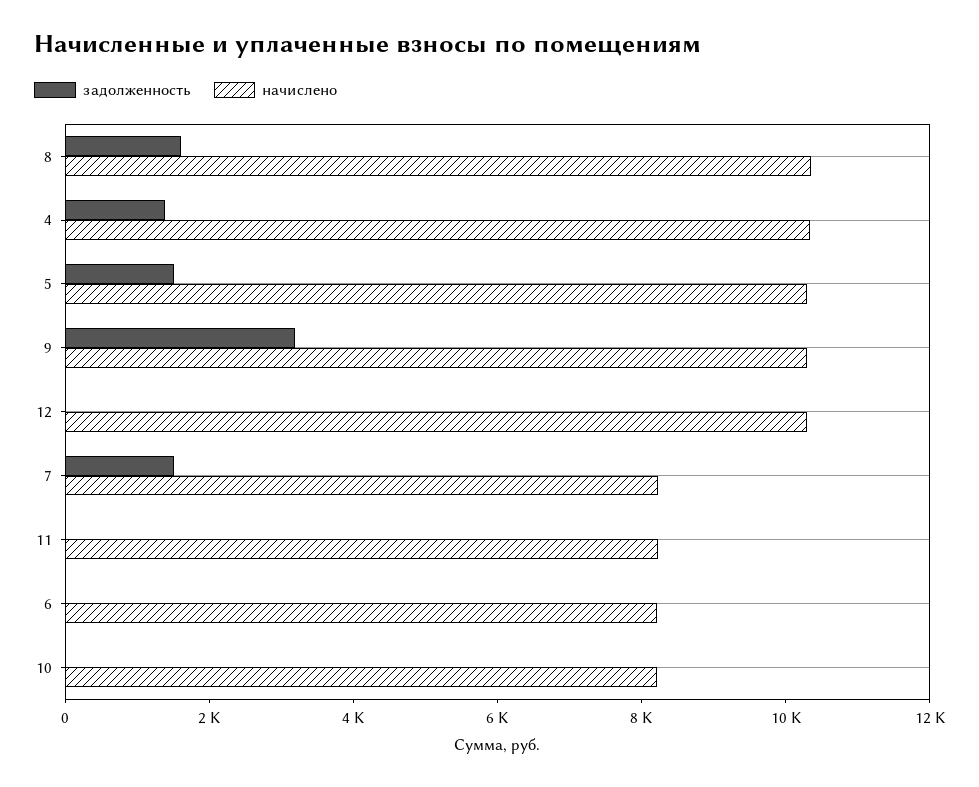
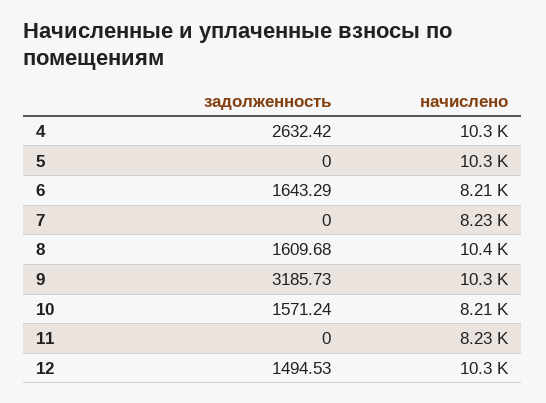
задолженность, 4: 1500 -> 2632.42
задолженность, 5: 1500 -> 0
задолженность, 12: 0 -> 1494.53
задолженность, 7: 1500 -> 0
задолженность, 6: 0 -> 1643.29
задолженность, 10: 0 -> 1571.24

